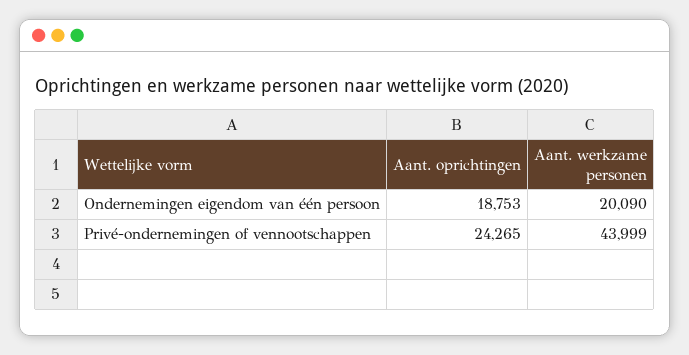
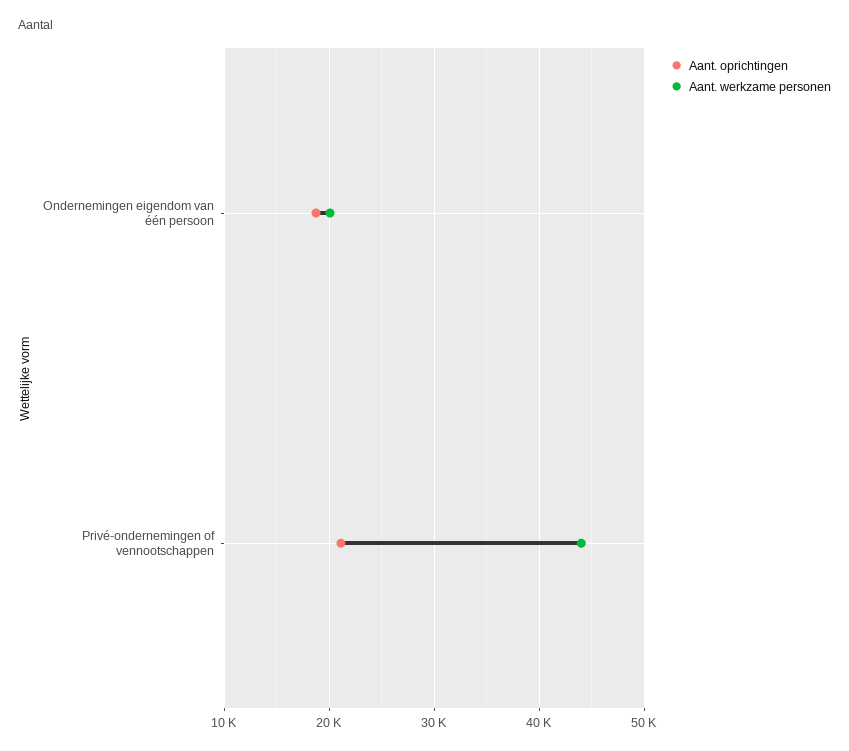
Aant. oprichtingen, Privé-ondernemingen of vennootschappen: 24265 -> 21000

